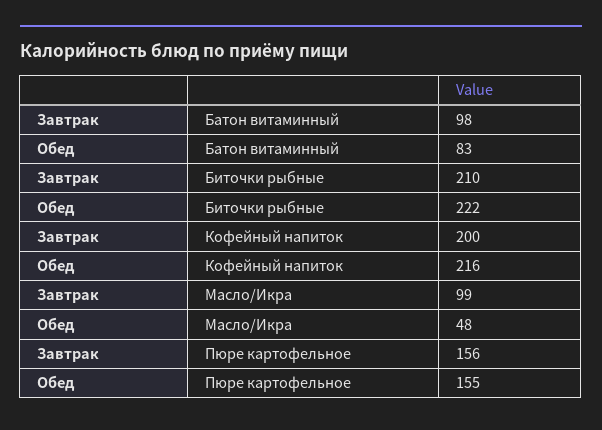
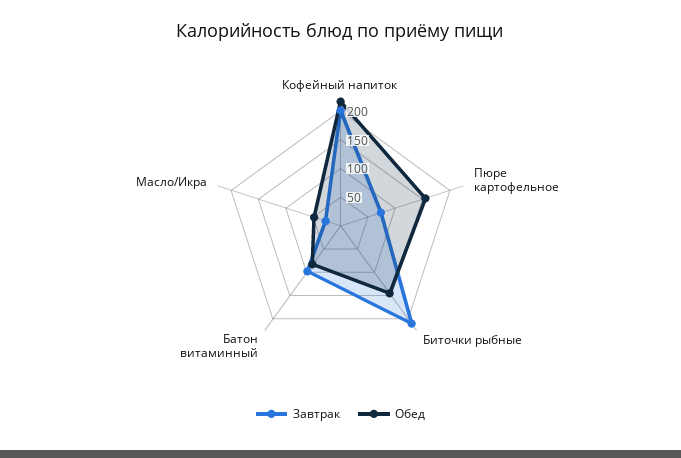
Обед, Биточки рыбные: 222 -> 150
Завтрак, Масло/Икра: 99 -> 25
Завтрак, Пюре картофельное: 156 -> 75

